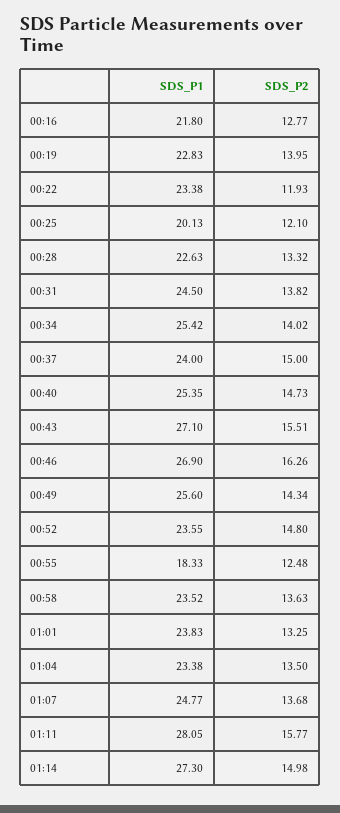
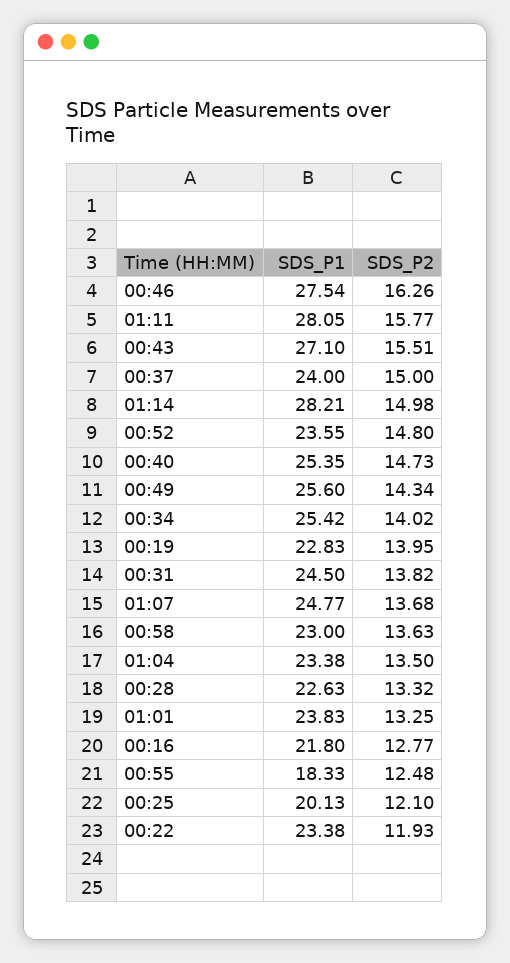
SDS_P1, 00:46: 26.9 -> 27.54
SDS_P1, 00:58: 23.52 -> 23
SDS_P1, 01:14: 27.3 -> 28.21

